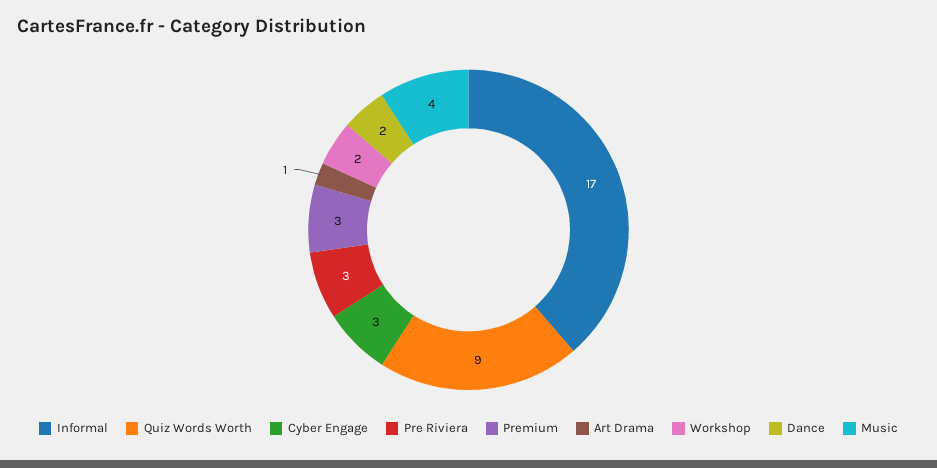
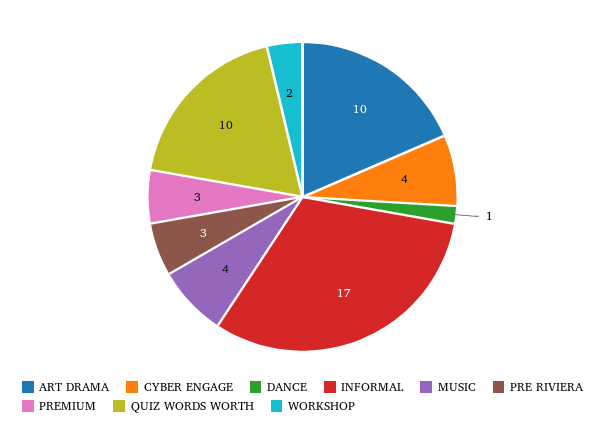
Quiz Words Worth: 9 -> 10
Cyber Engage: 3 -> 4
Art Drama: 1 -> 10
Dance: 2 -> 1

